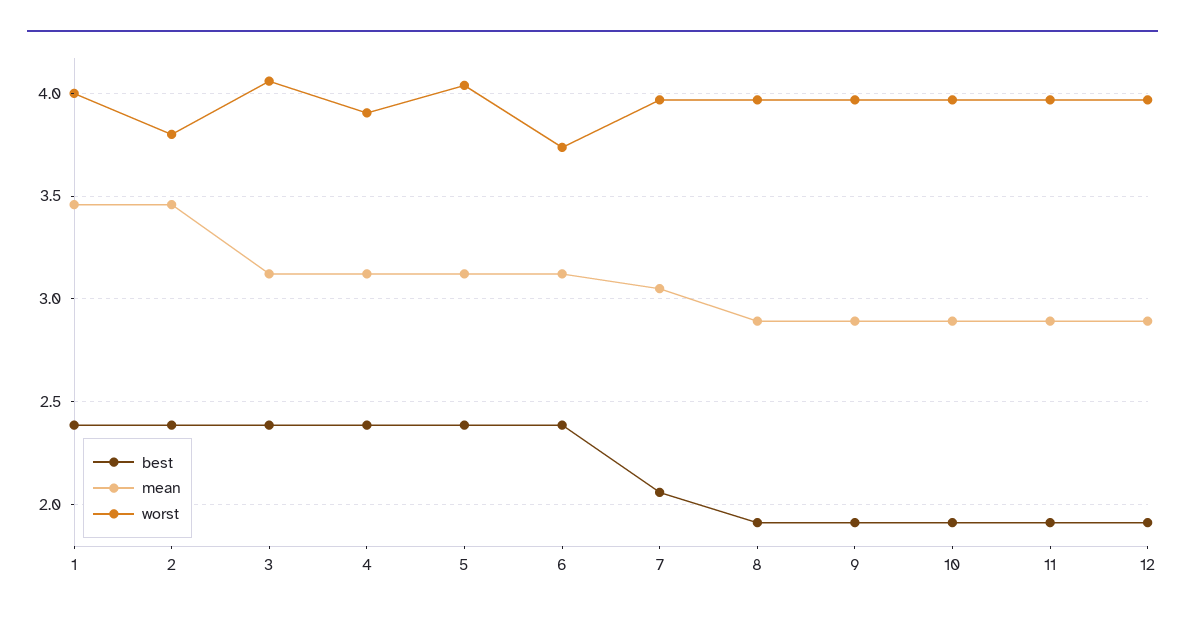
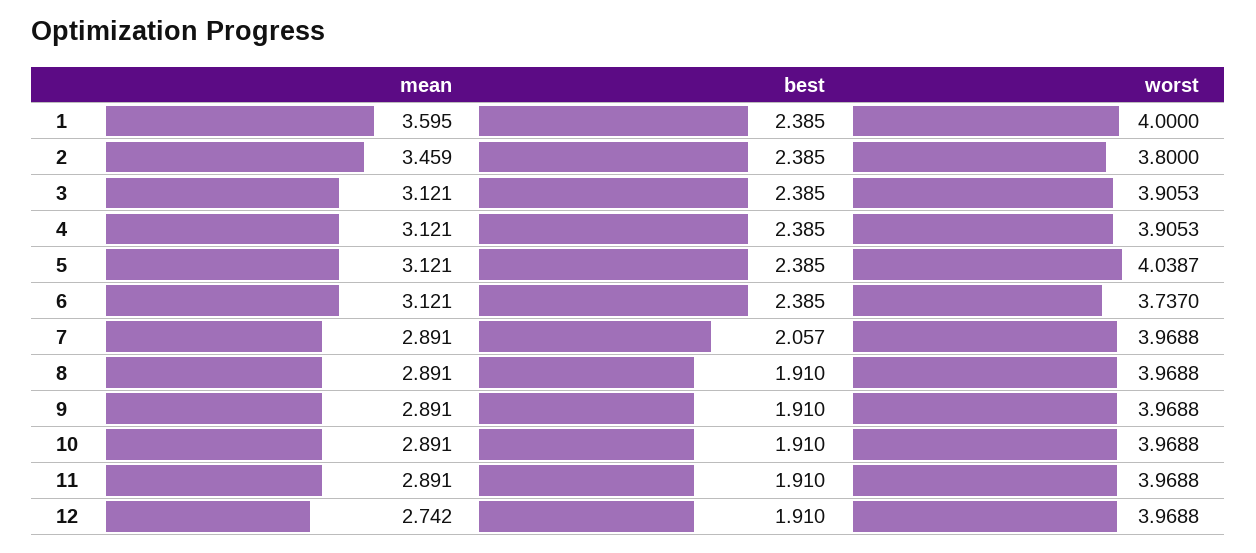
mean, 1: 3.45 -> 3.595
worst, 3: 4.05 -> 3.9053
mean, 7: 3.05 -> 2.891
mean, 12: 2.9 -> 2.742

